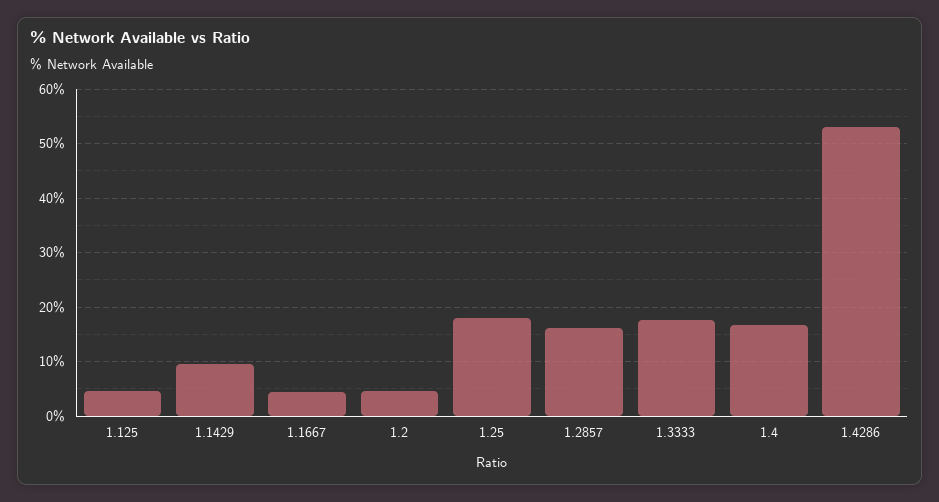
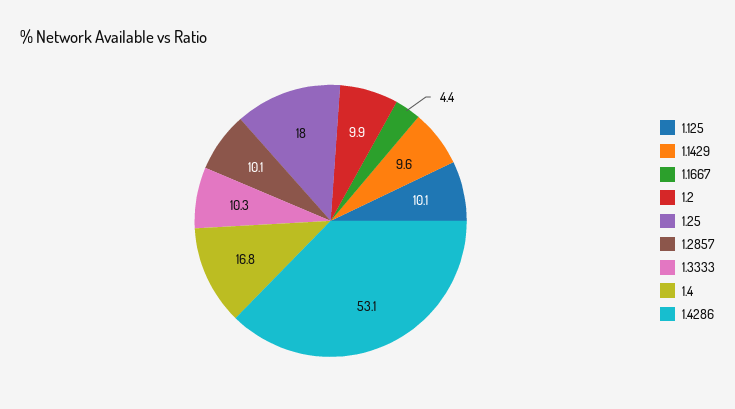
1.125: 4 -> 10.1
1.2: 4 -> 9.9
1.2857: 16 -> 10.1
1.3333: 18 -> 10.3

